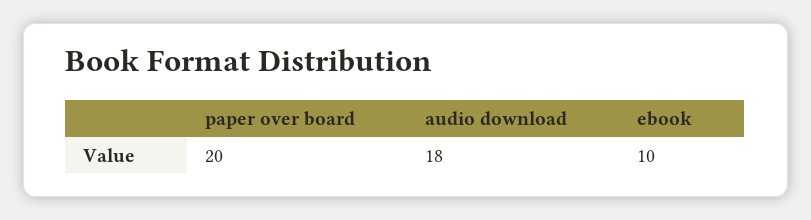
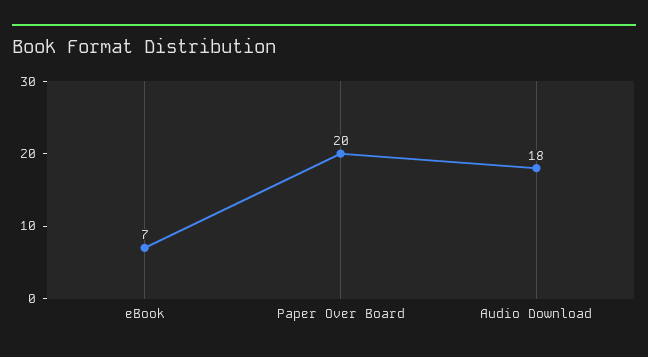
ebook: 10 -> 7

